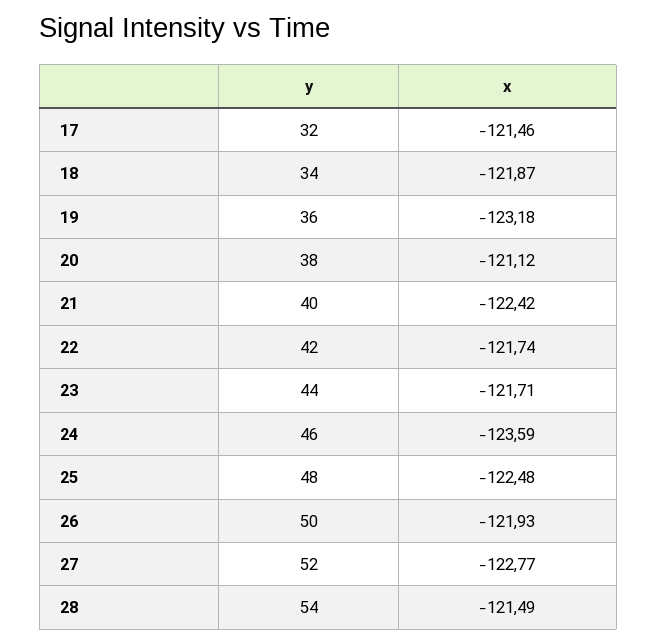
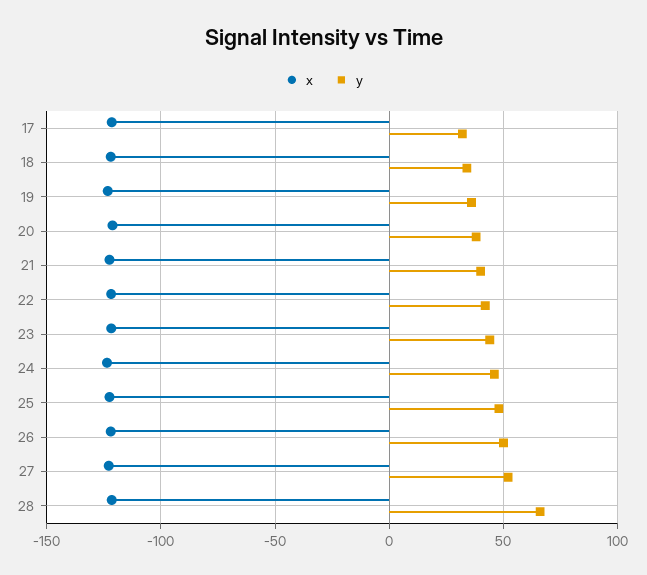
y, 28: 54 -> 65

